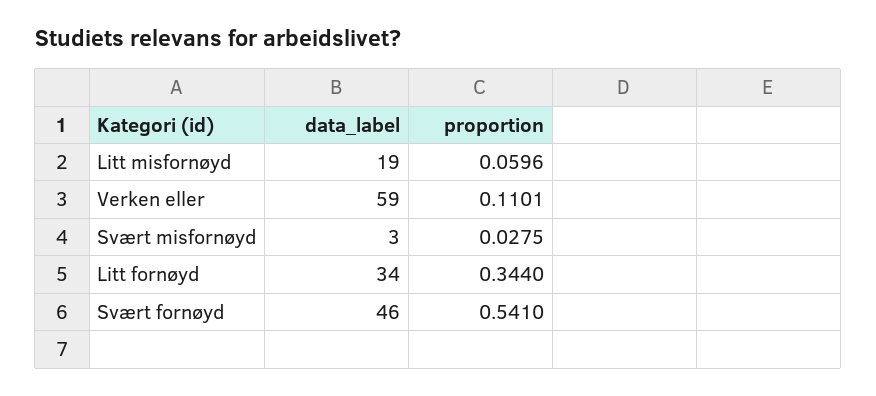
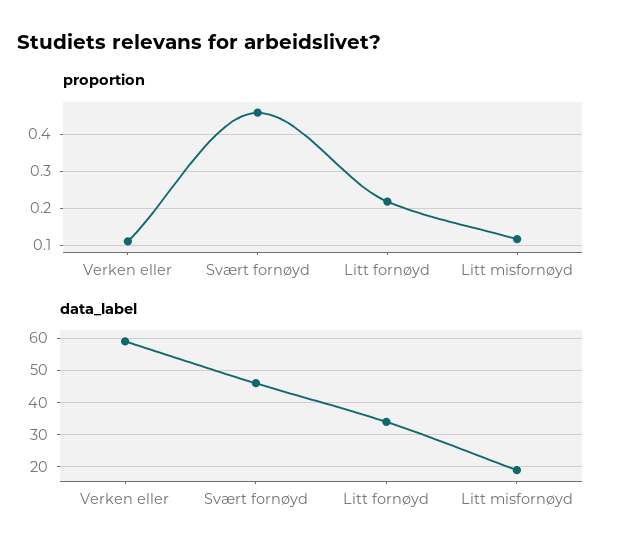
proportion, Litt misfornøyd: 0.0596 -> 0.12
data_label, Svært misfornøyd: 3 -> none
proportion, Svært misfornøyd: 0.0275 -> none
proportion, Litt fornøyd: 0.344 -> 0.22
proportion, Svært fornøyd: 0.541 -> 0.46

